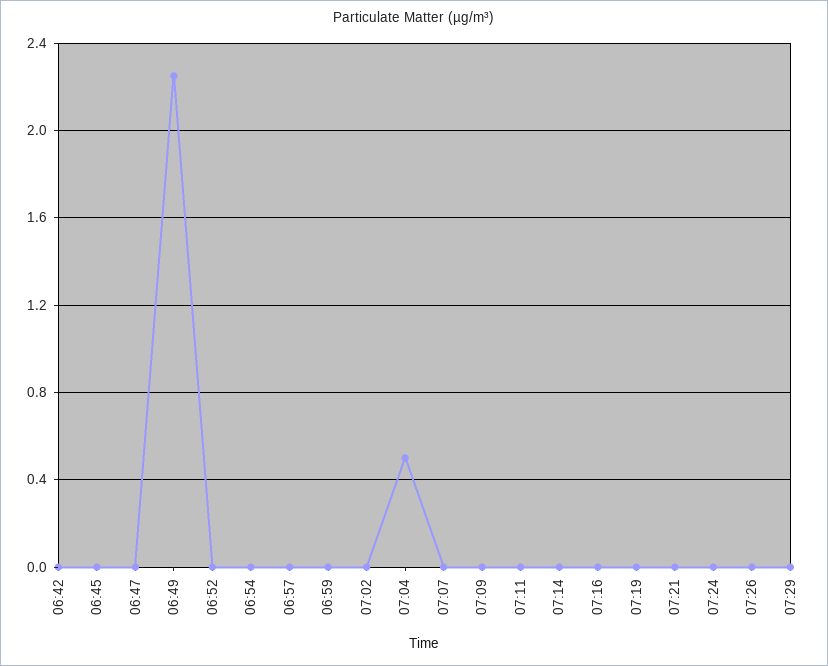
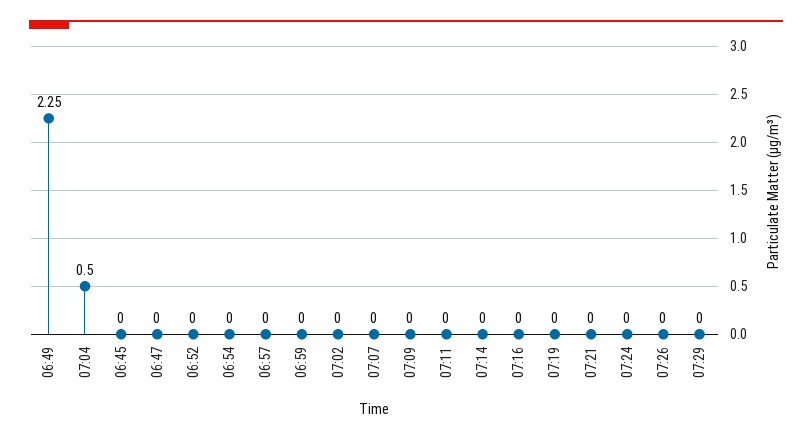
06:42: 0 -> none

